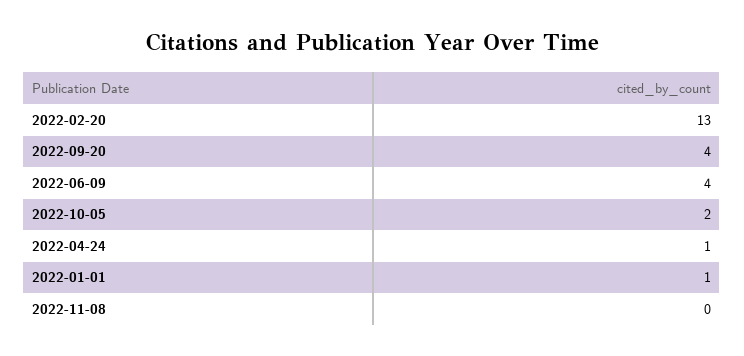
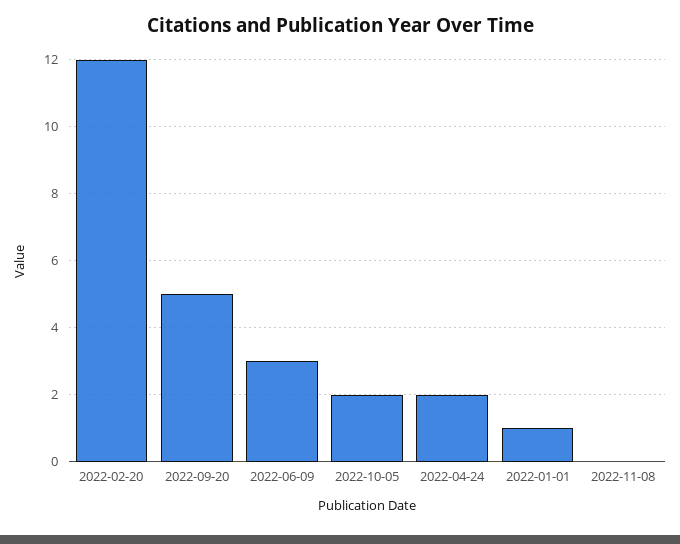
2022-02-20: 13 -> 12
2022-09-20: 4 -> 5
2022-06-09: 4 -> 3
2022-04-24: 1 -> 2

